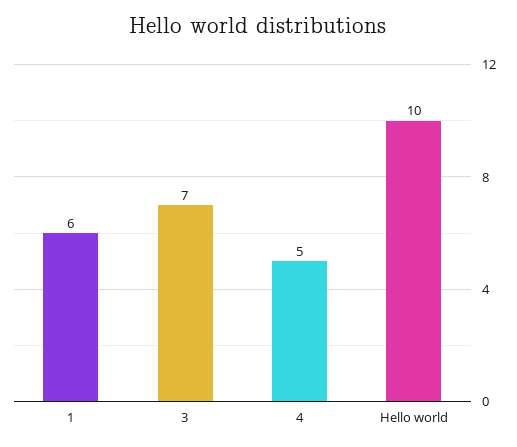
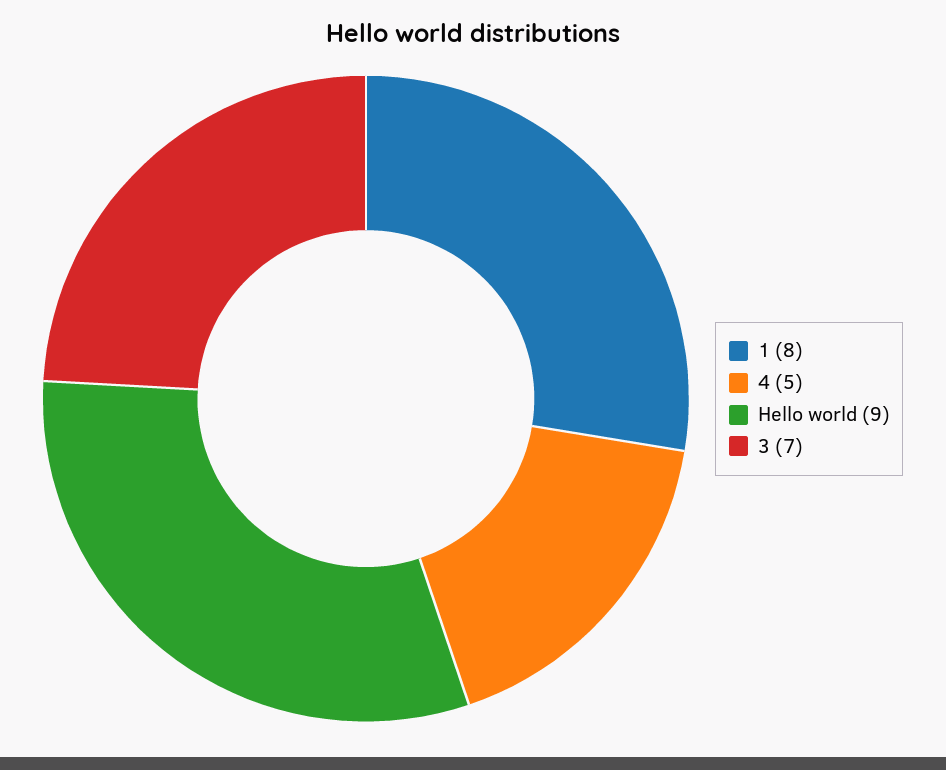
1: 6 -> 8
Hello world: 10 -> 9

